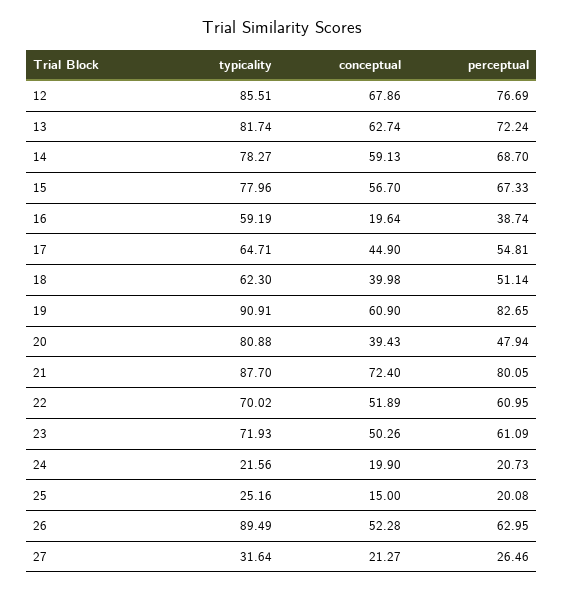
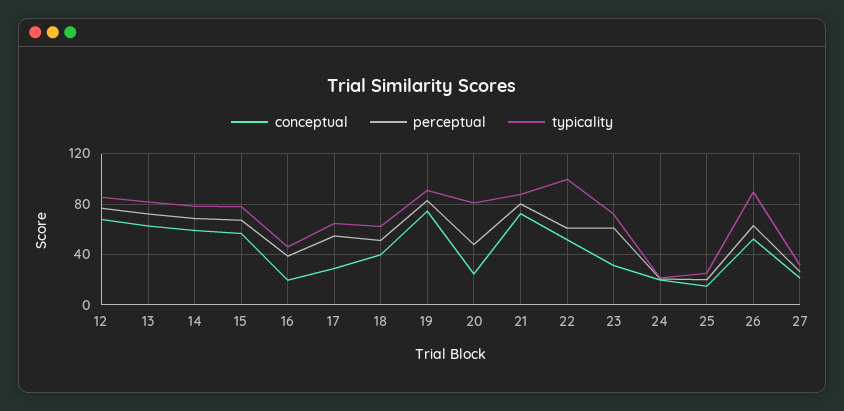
typicality, 16: 59.19 -> 45
conceptual, 17: 44.9 -> 30
conceptual, 19: 60.9 -> 75
conceptual, 20: 39.43 -> 25
typicality, 22: 70.02 -> 100
conceptual, 23: 50.26 -> 30

